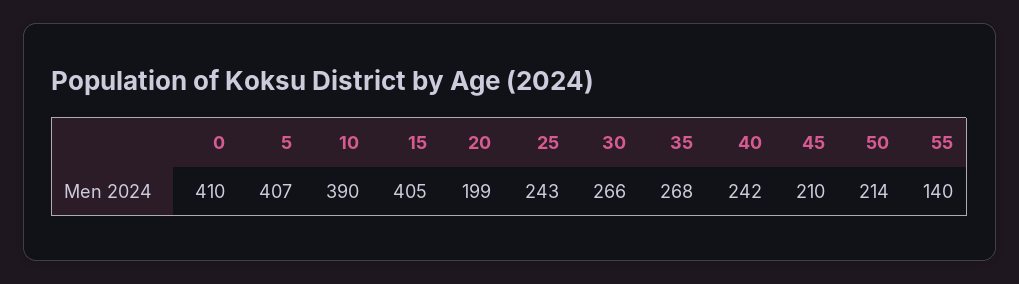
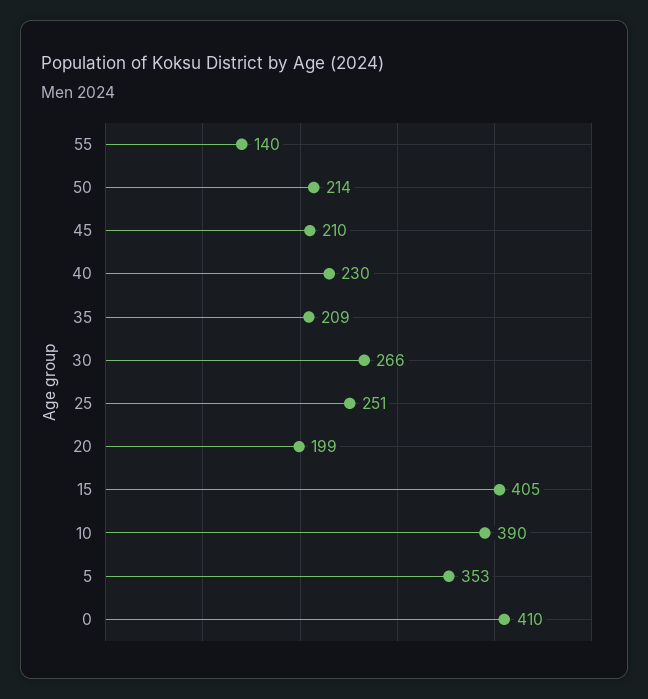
5: 407 -> 353
25: 243 -> 251
35: 268 -> 209
40: 242 -> 230

